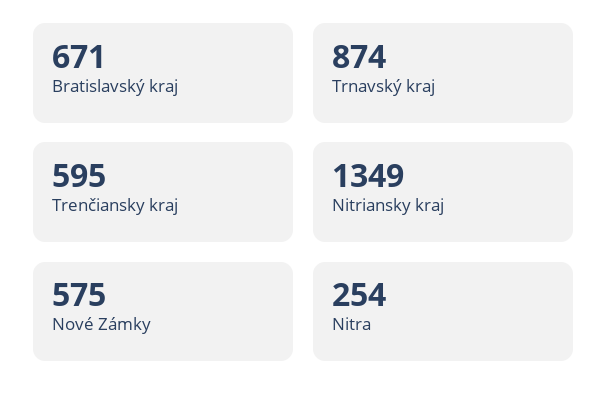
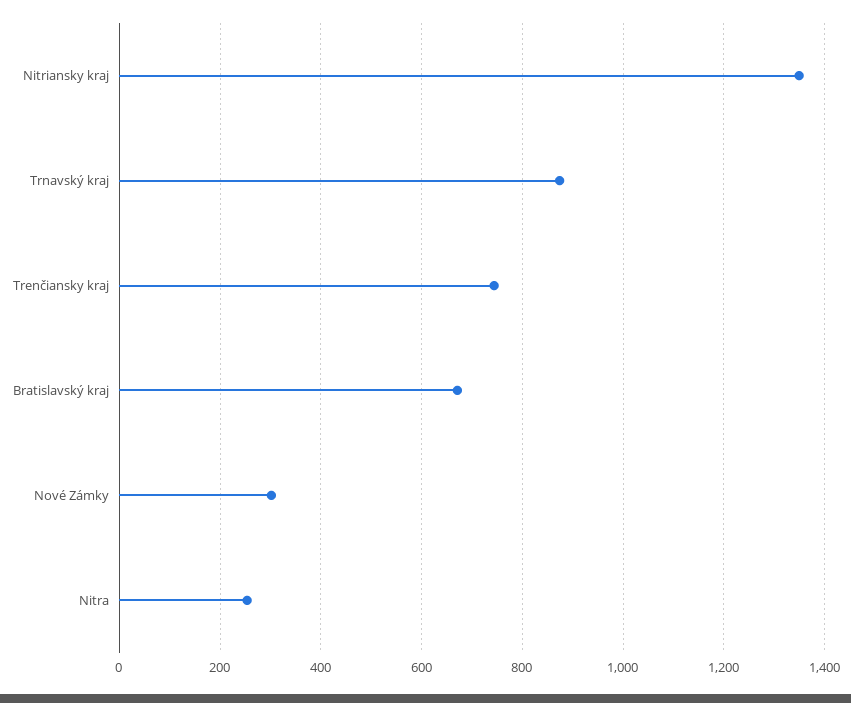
Trenčiansky kraj: 595 -> 740
Nové Zámky: 575 -> 300

